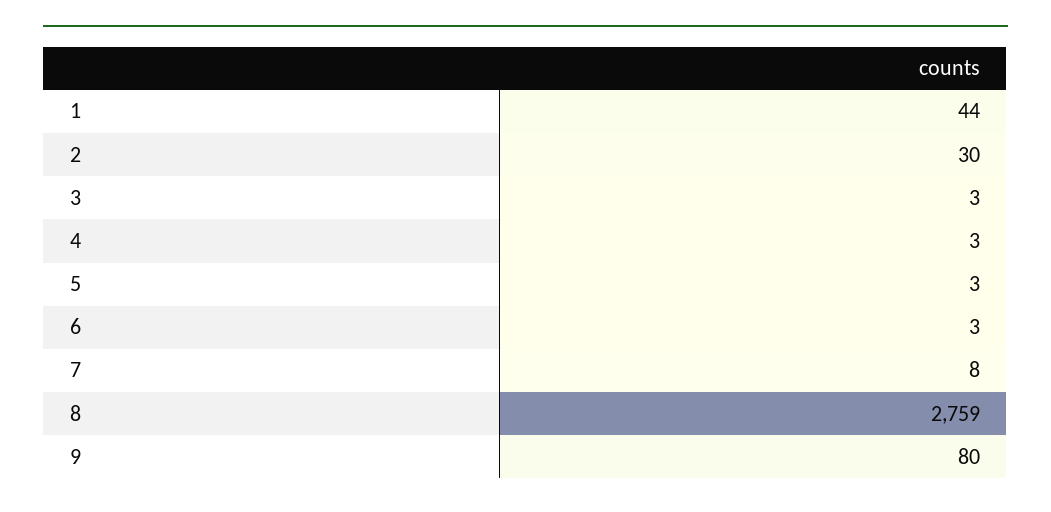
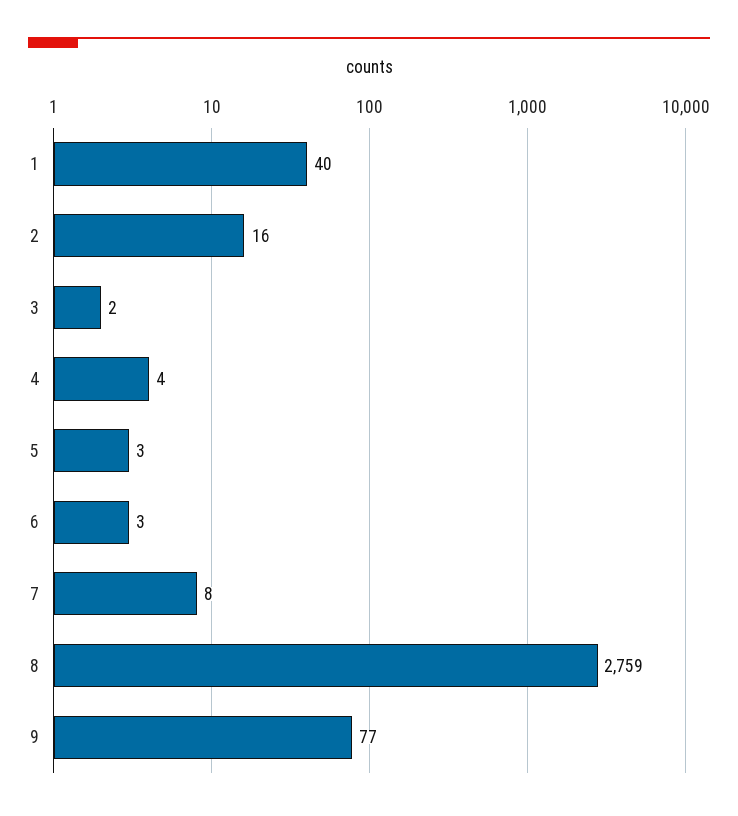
1: 44 -> 40
2: 30 -> 16
3: 3 -> 2
4: 3 -> 4
9: 80 -> 77

